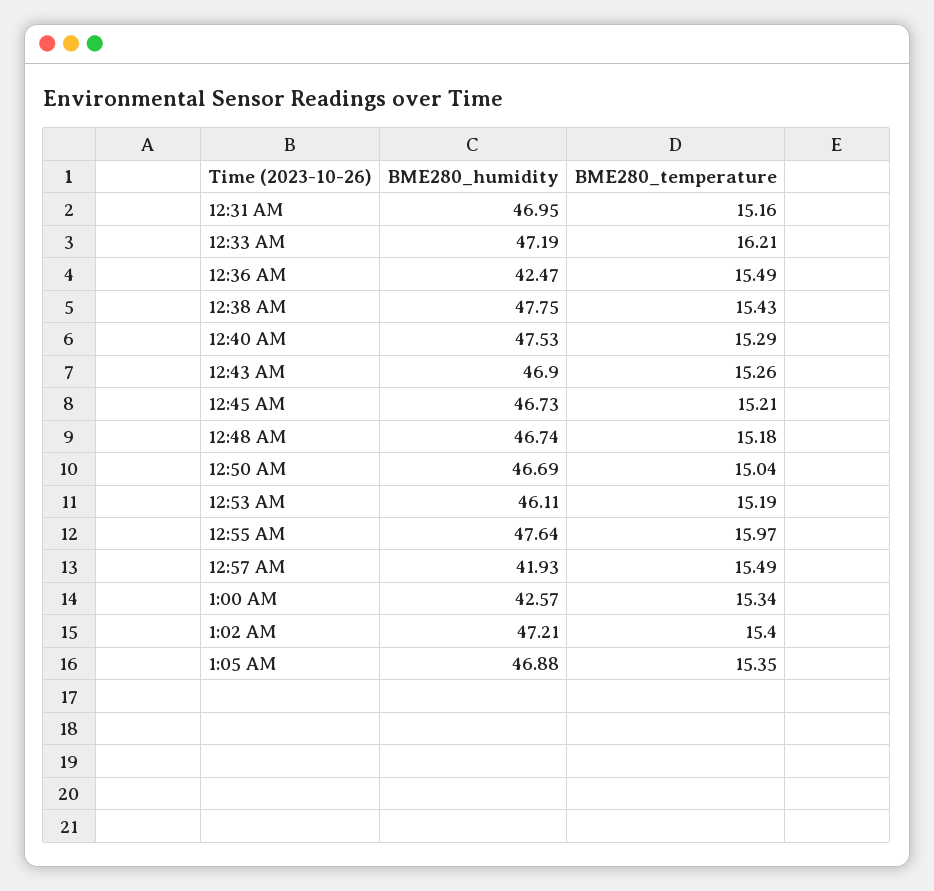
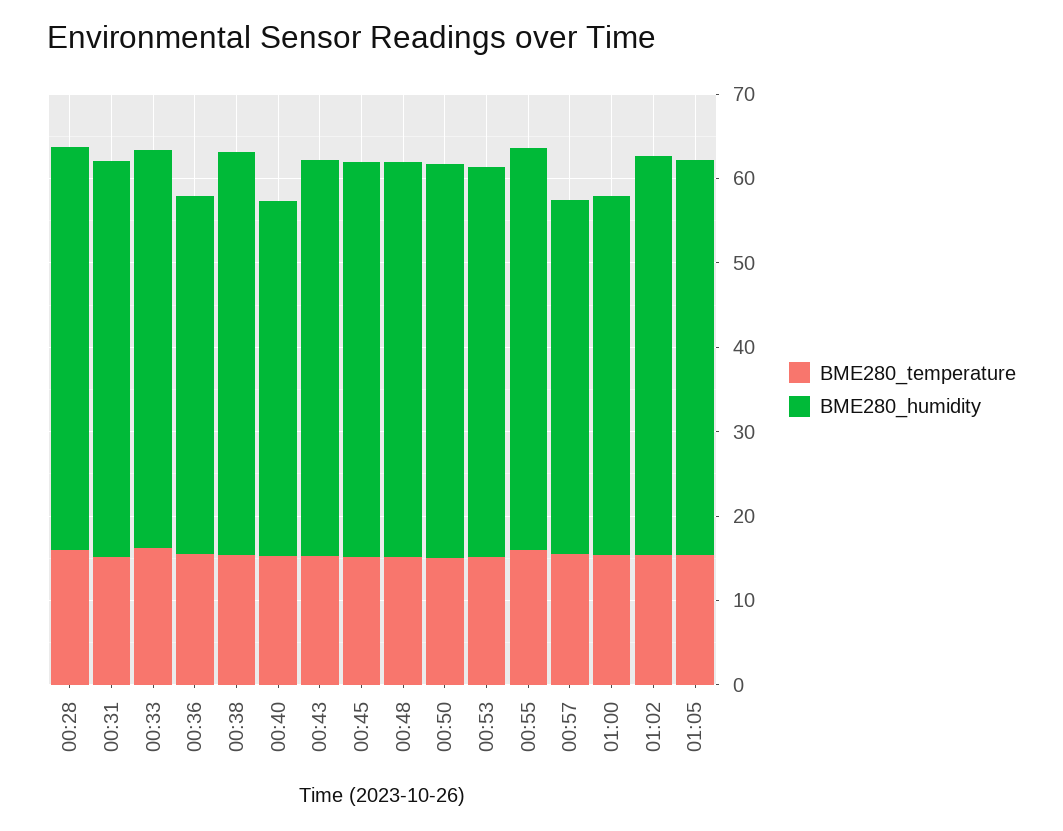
BME280_humidity, 12:40 AM: 47.53 -> 42
BME280_temperature, 00:28: none -> 16
BME280_humidity, 00:28: none -> 48

